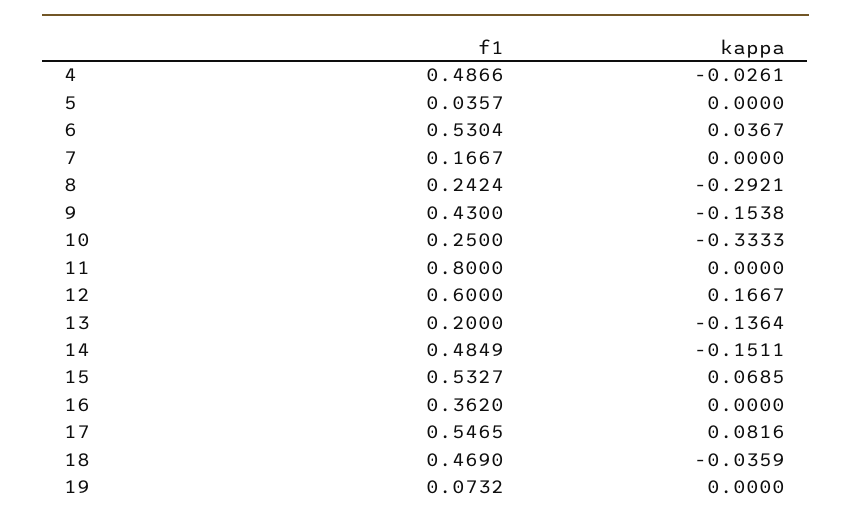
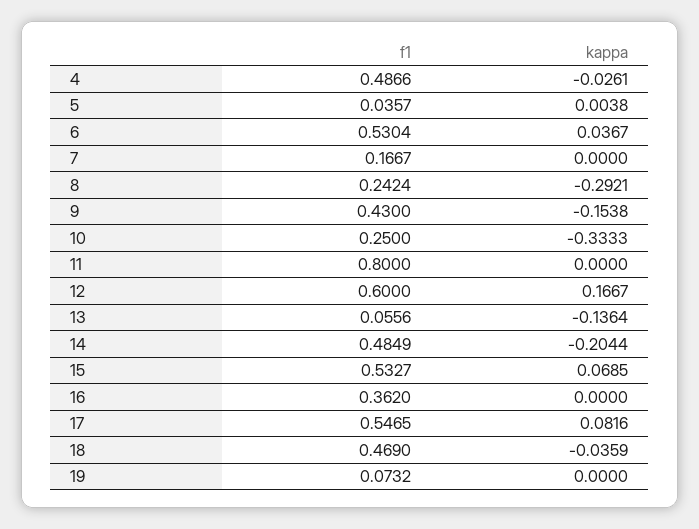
kappa, 5: 0 -> 0.0038
f1, 13: 0.2 -> 0.0556
kappa, 14: -0.1511 -> -0.2044

